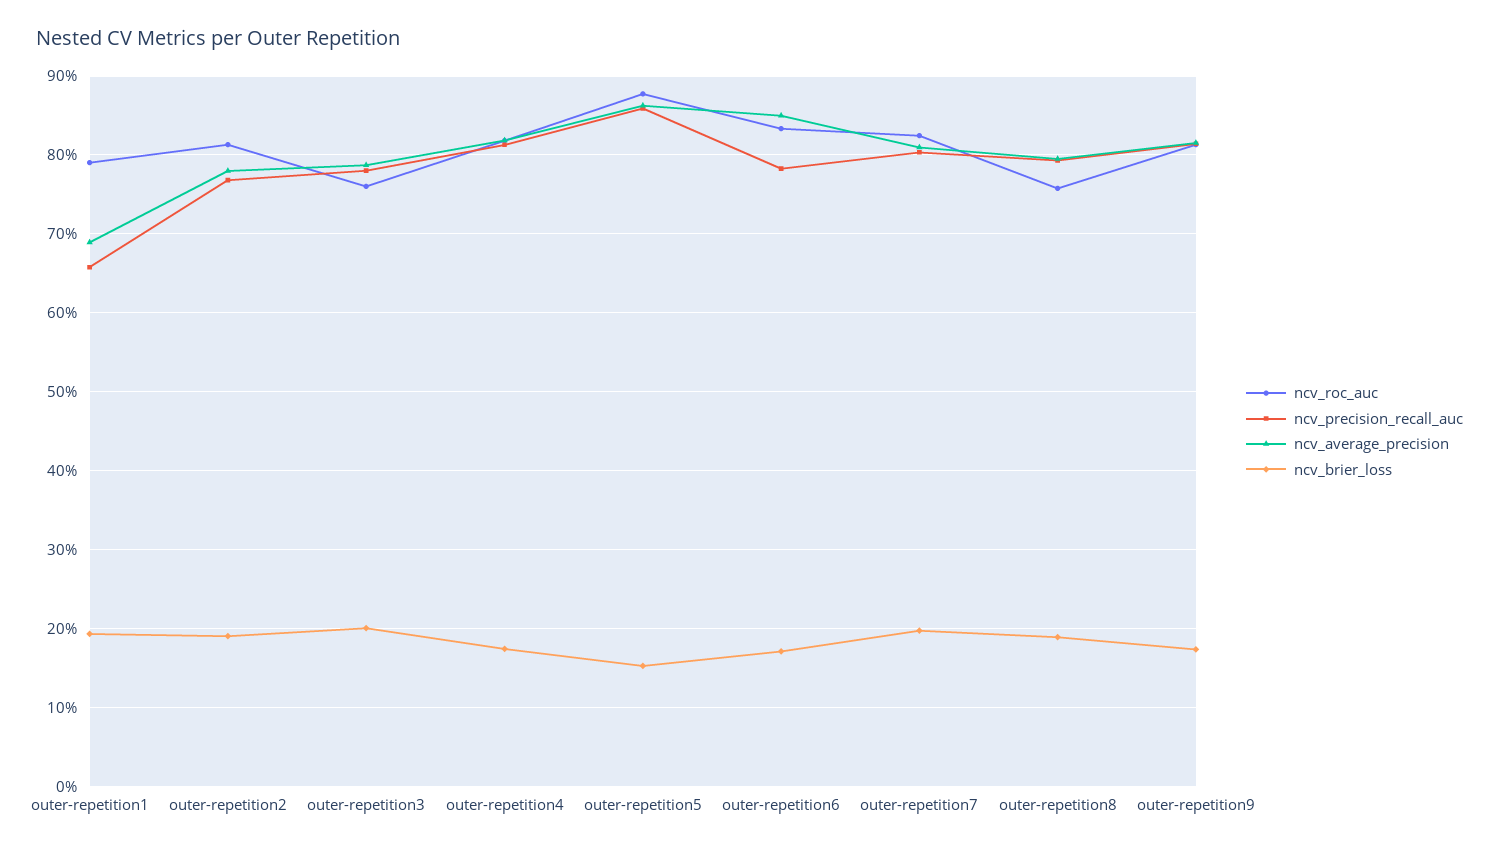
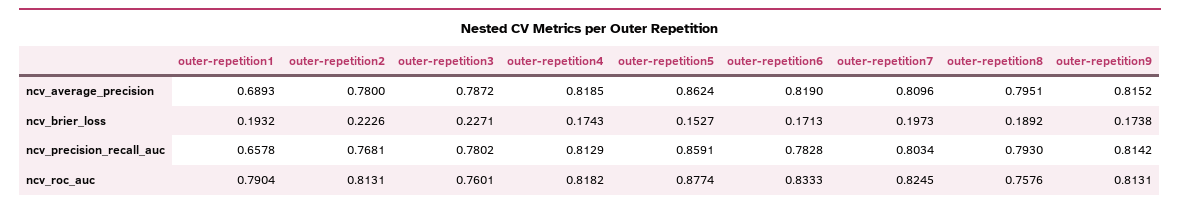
ncv_brier_loss, outer-repetition2: 0.19 -> 0.2226
ncv_brier_loss, outer-repetition3: 0.2 -> 0.2271
ncv_average_precision, outer-repetition6: 0.85 -> 0.819

